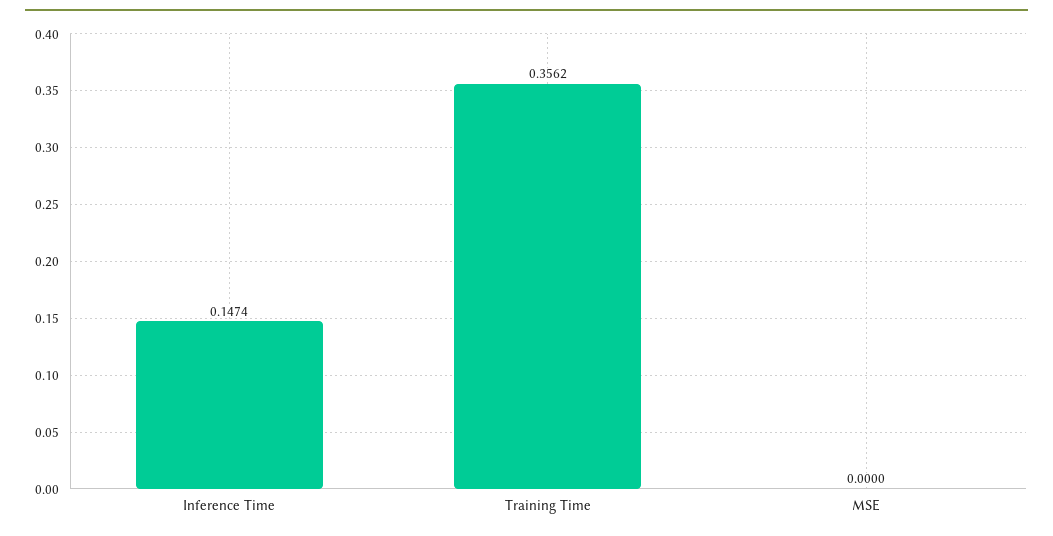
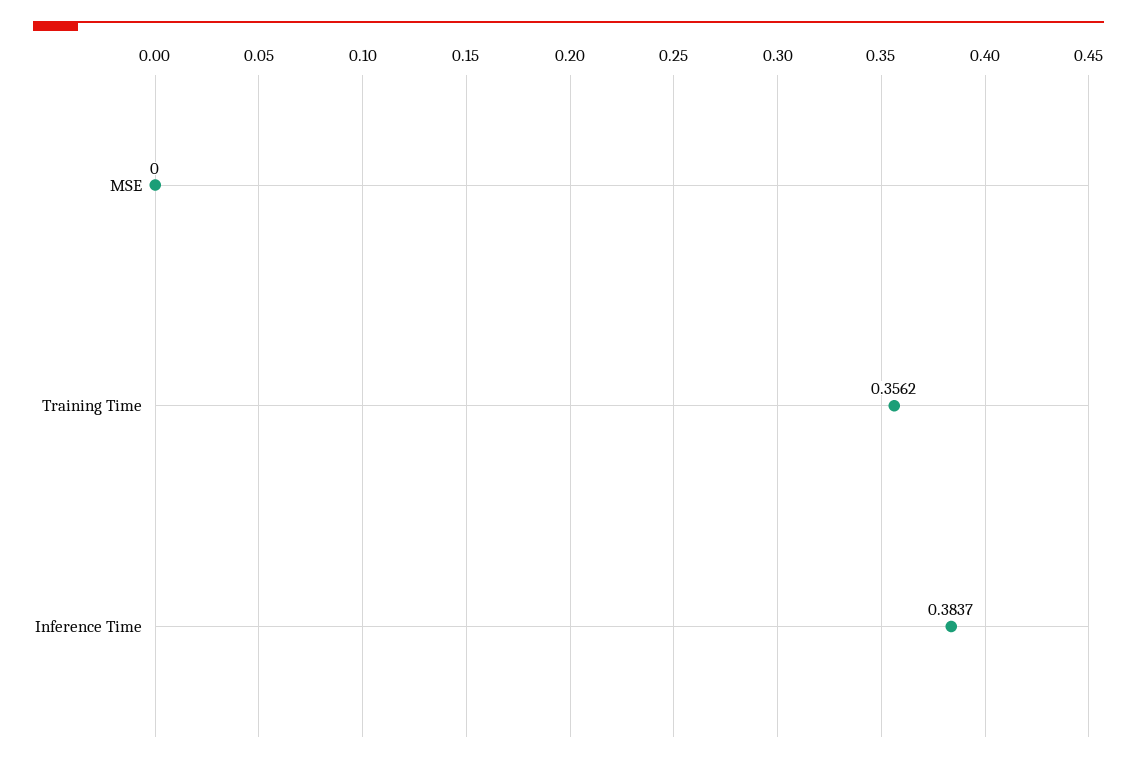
Inference Time: 0.1474 -> 0.3837

